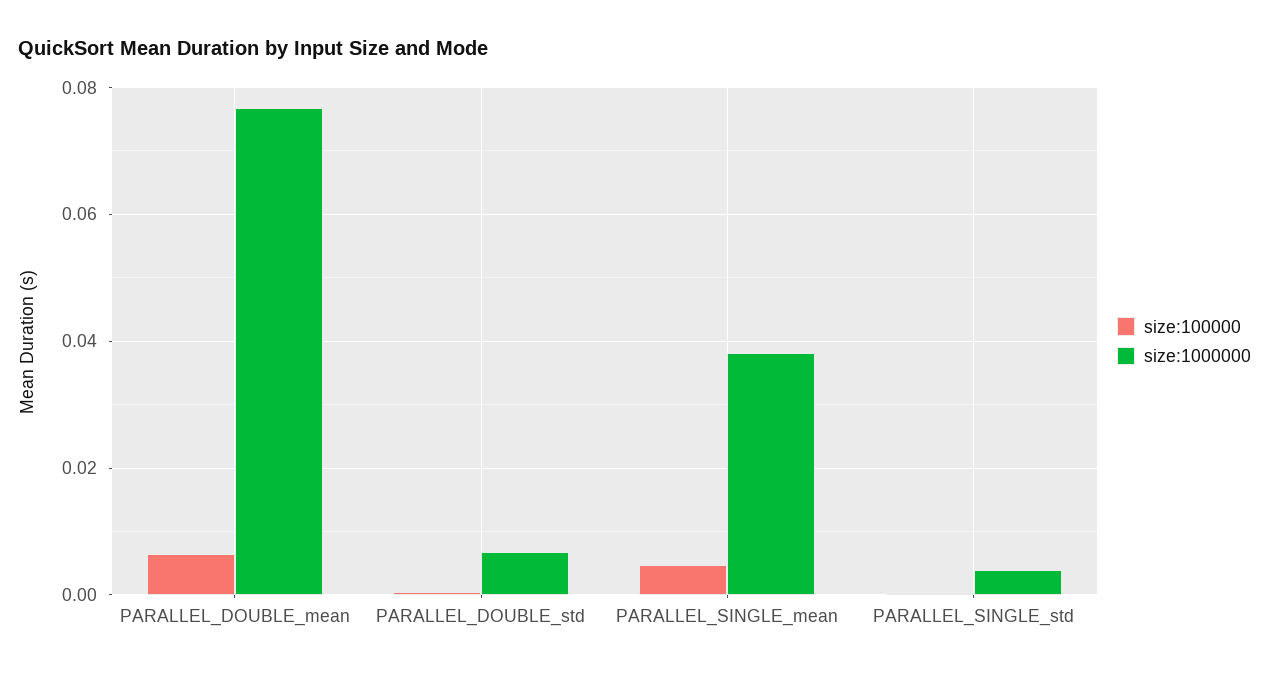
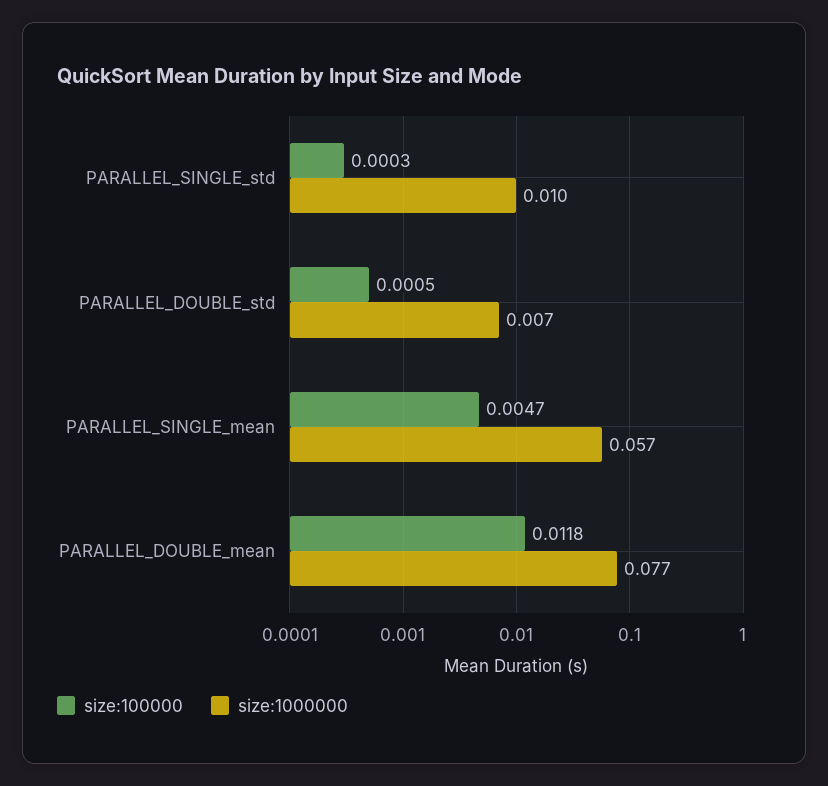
size:100000, PARALLEL_DOUBLE_mean: 0.006 -> 0.0118
size:1000000, PARALLEL_SINGLE_mean: 0.038 -> 0.057
size:1000000, PARALLEL_SINGLE_std: 0.004 -> 0.01

